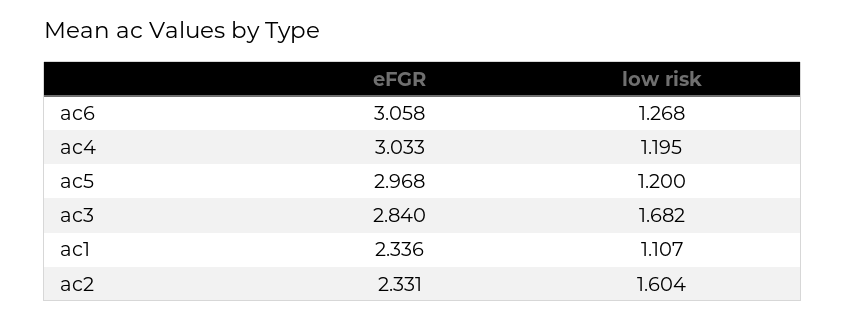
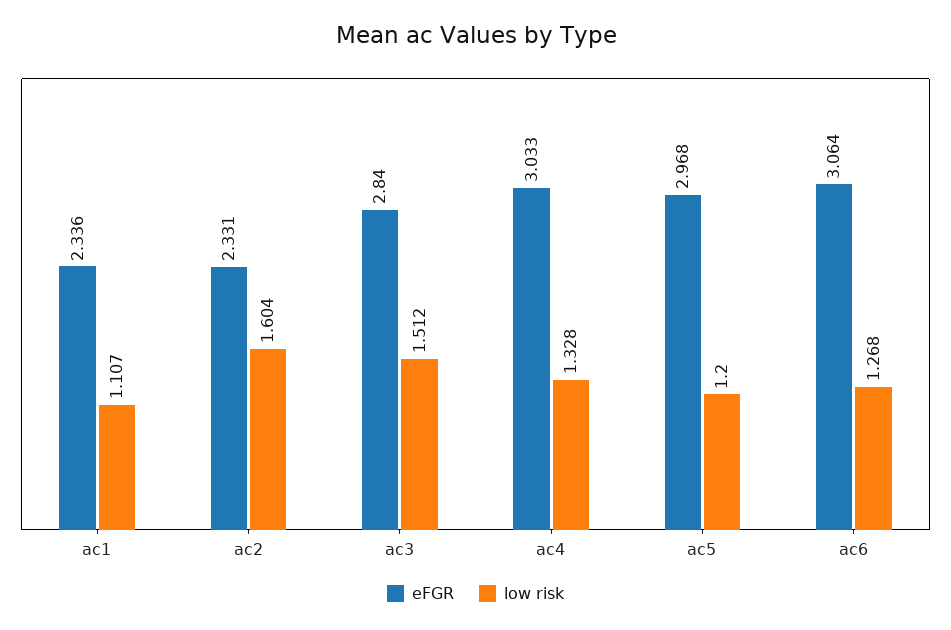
eFGR, ac6: 3.058 -> 3.064
low risk, ac4: 1.195 -> 1.328
low risk, ac3: 1.682 -> 1.512

